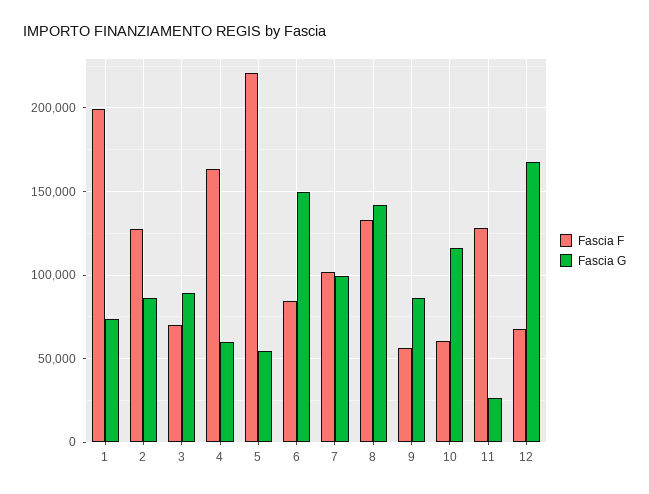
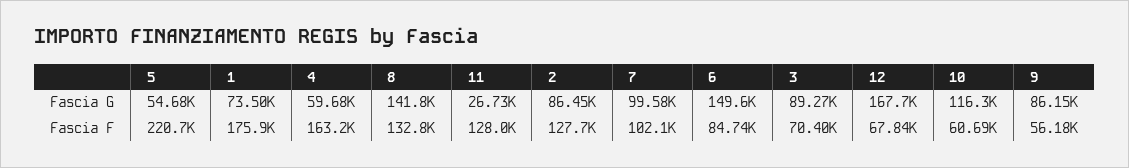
Fascia F, 1: 200000 -> 175900

